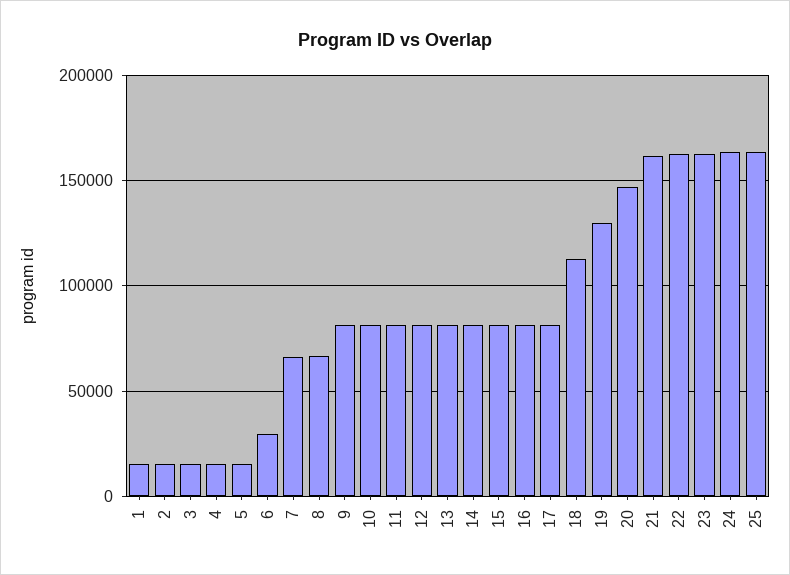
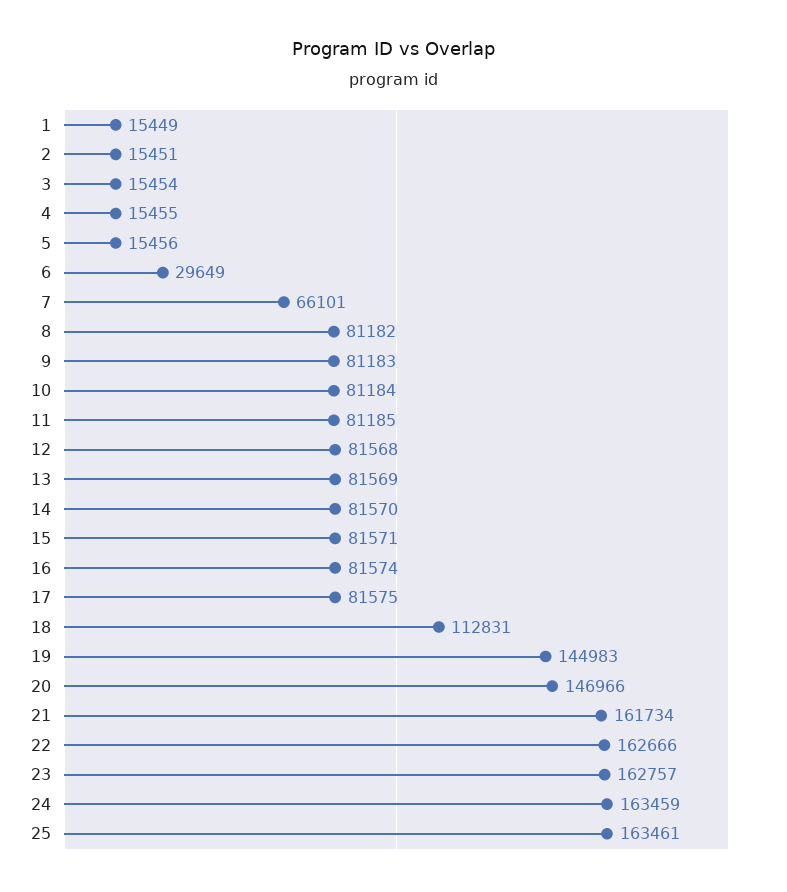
8: 65000 -> 81182
19: 130000 -> 144983

